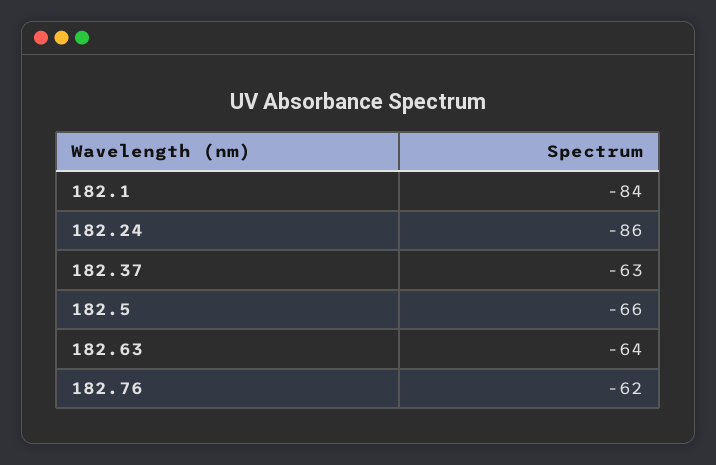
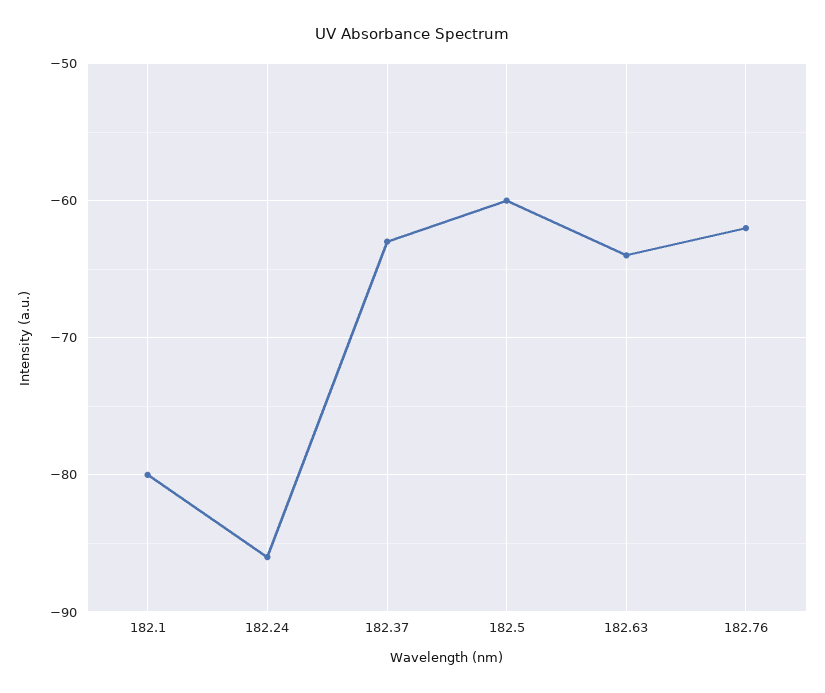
182.1: -84 -> -80
182.5: -66 -> -60

